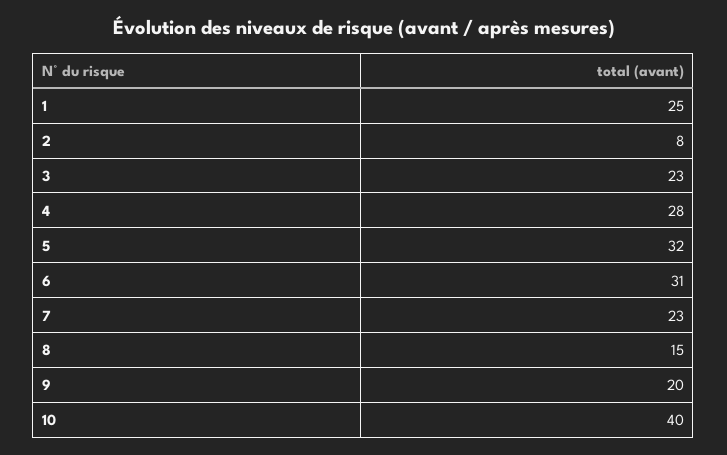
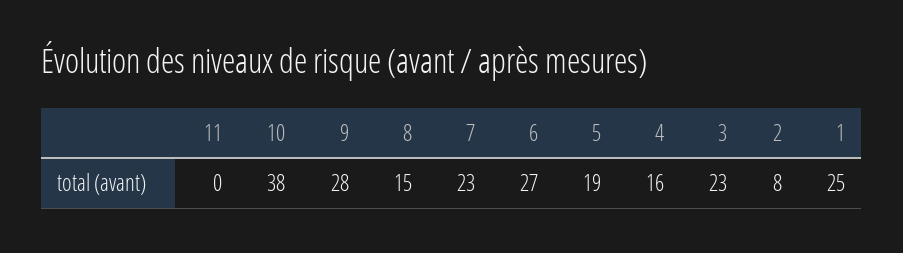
4: 28 -> 16
5: 32 -> 19
6: 31 -> 27
9: 20 -> 28
10: 40 -> 38
11: none -> 0

